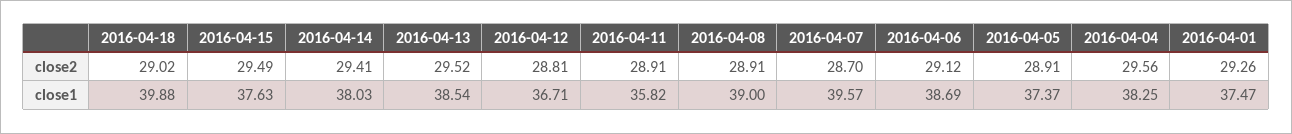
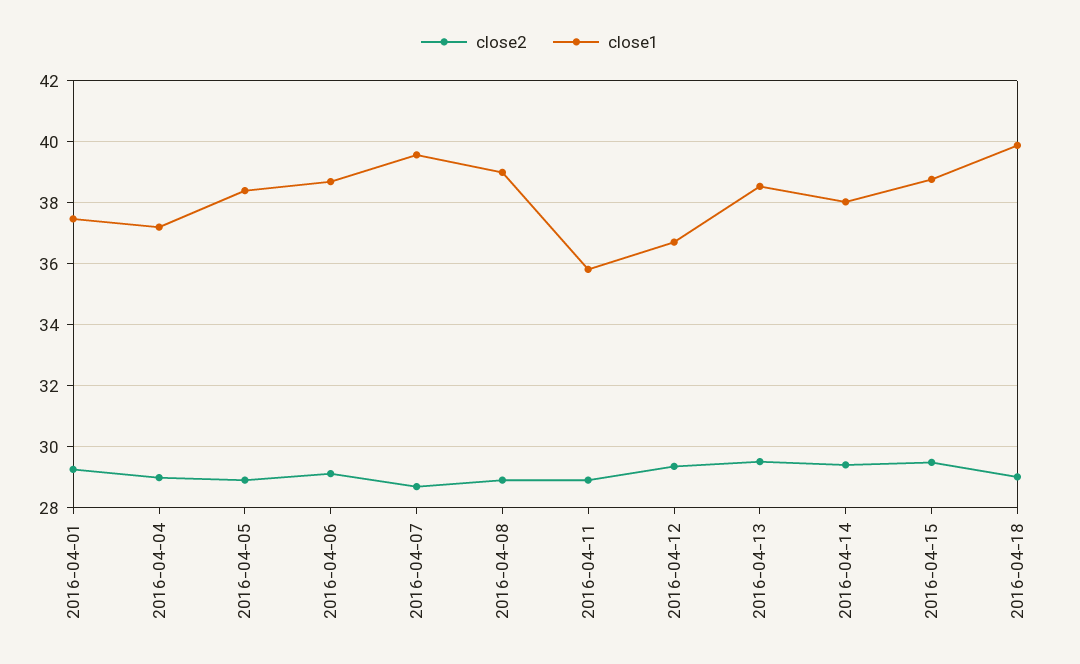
close2, 2016-04-12: 28.81 -> 29.4
close2, 2016-04-04: 29.56 -> 29
close1, 2016-04-15: 37.63 -> 38.8
close1, 2016-04-05: 37.37 -> 38.4
close1, 2016-04-04: 38.25 -> 37.2

